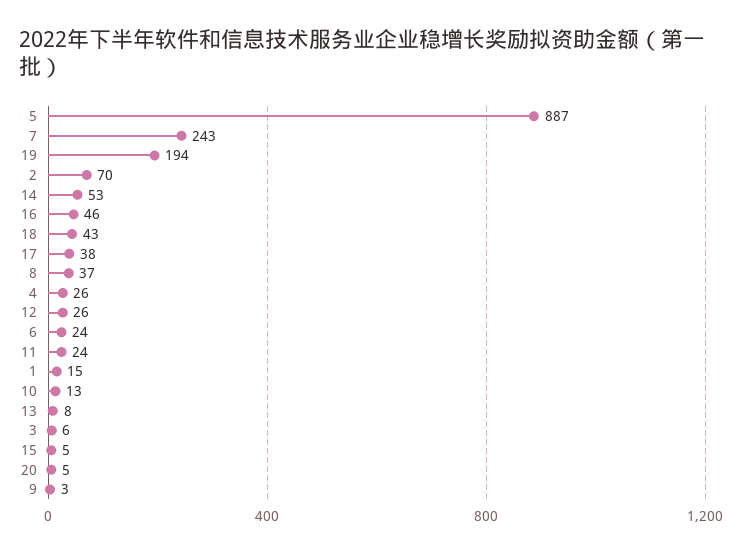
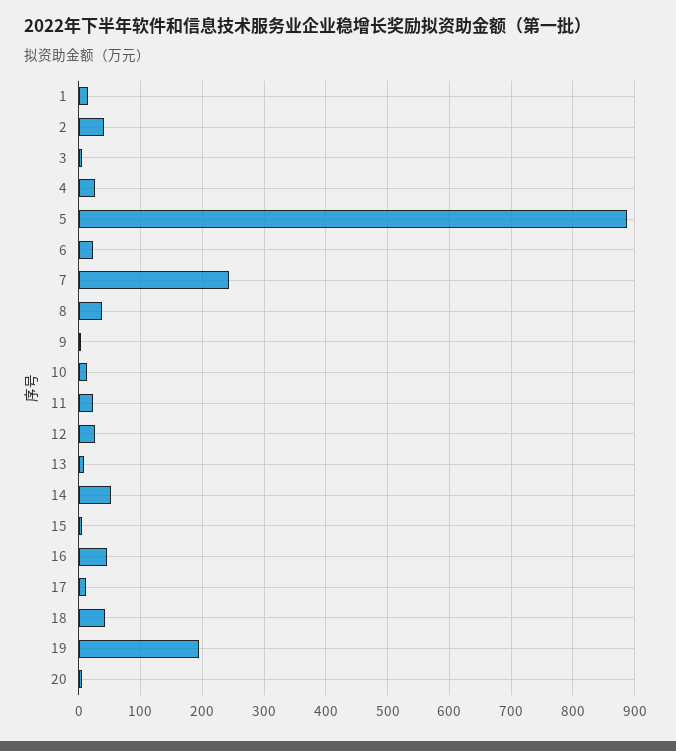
2: 70 -> 40
17: 38 -> 10

